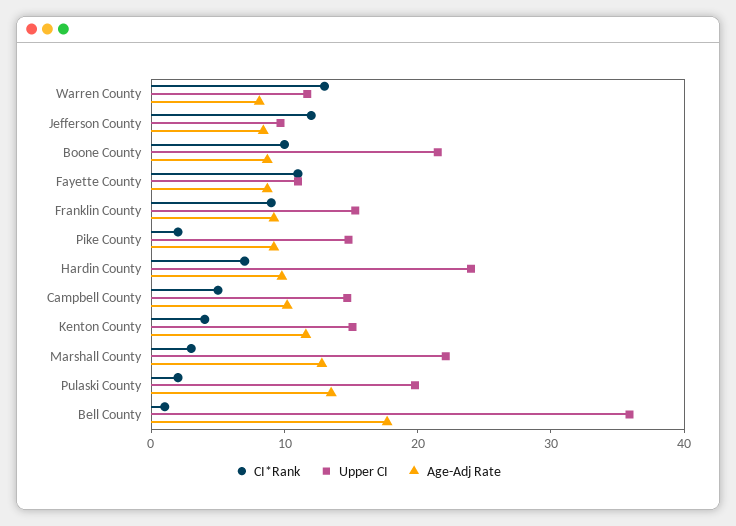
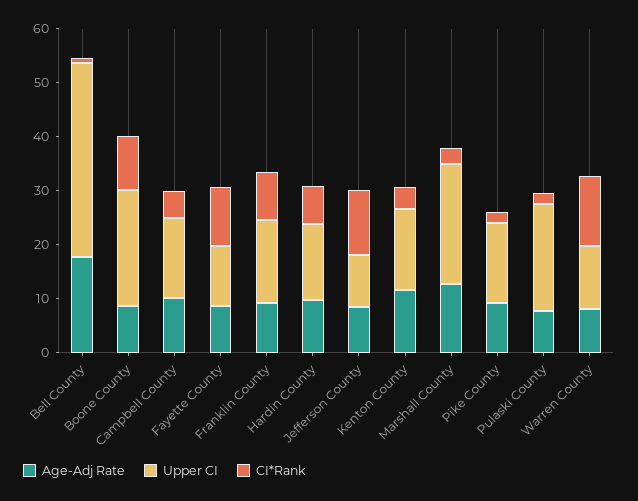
Upper CI, Hardin County: 24 -> 14
Age-Adj Rate, Pulaski County: 14 -> 8

